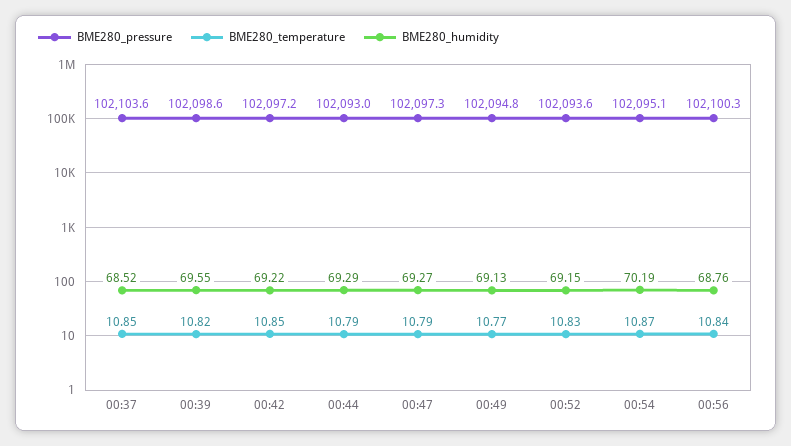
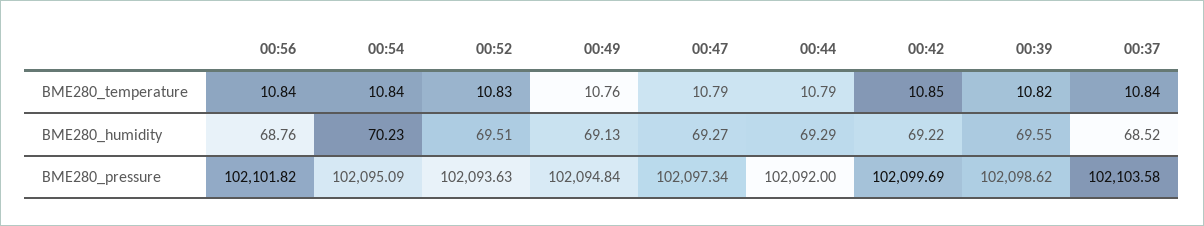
BME280_temperature, 00:37: 10.85 -> 10.84
BME280_pressure, 00:42: 102097.2 -> 102099.69
BME280_pressure, 00:44: 102093 -> 102092
BME280_temperature, 00:49: 10.77 -> 10.76
BME280_humidity, 00:52: 69.15 -> 69.51
BME280_temperature, 00:54: 10.87 -> 10.84
BME280_humidity, 00:54: 70.19 -> 70.23
BME280_pressure, 00:56: 102100.3 -> 102101.82

